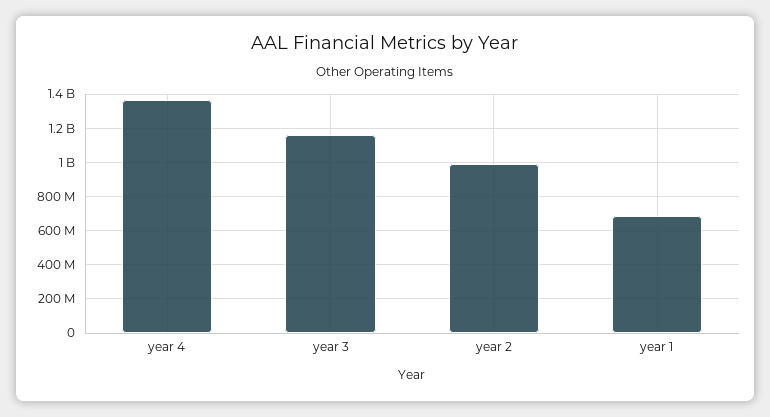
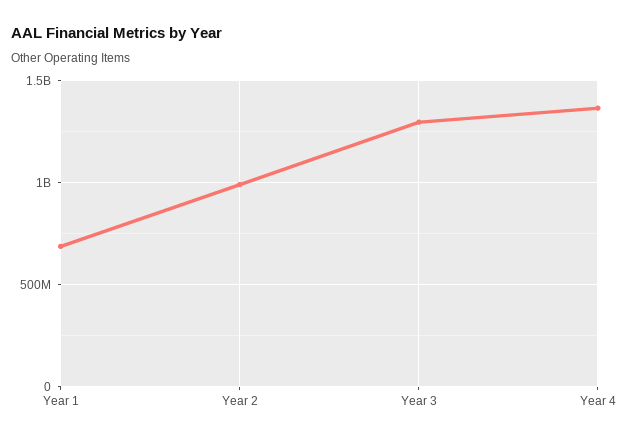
year 3: 1150000000 -> 1300000000

